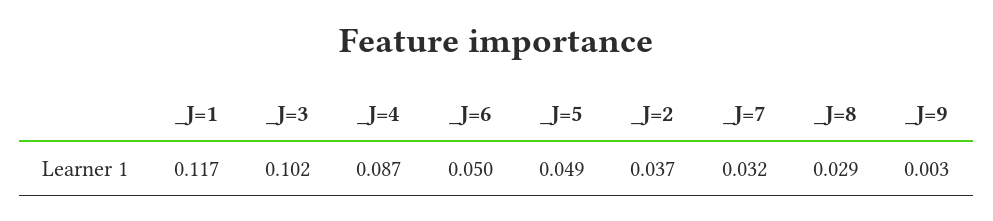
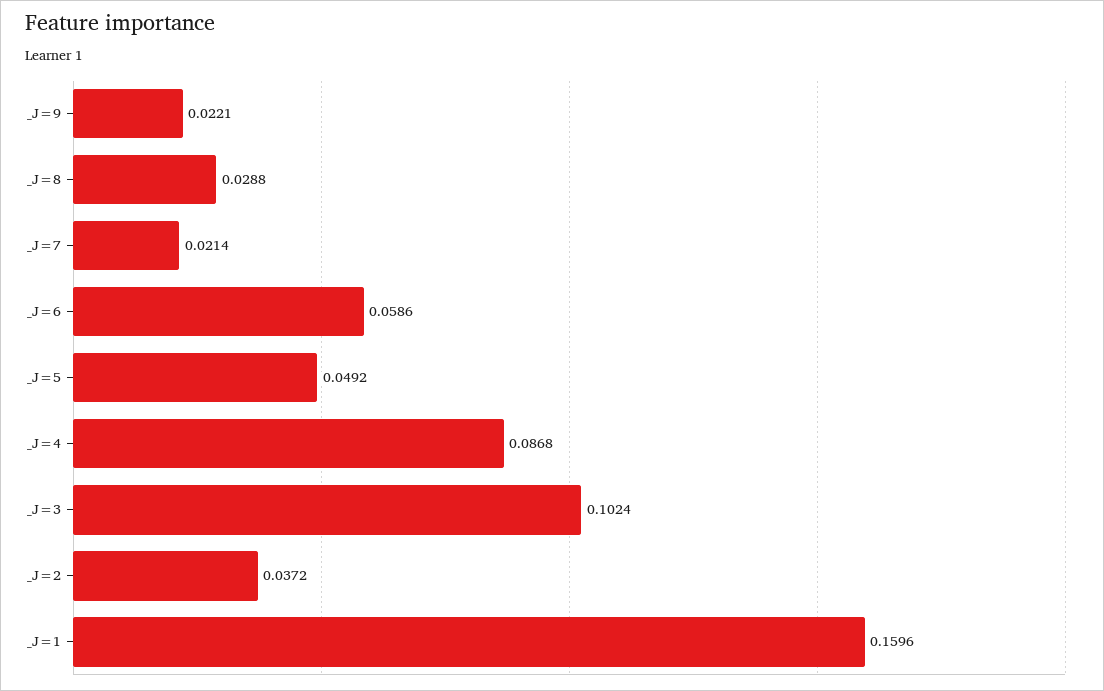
_J=1: 0.117 -> 0.1596
_J=6: 0.05 -> 0.0586
_J=7: 0.032 -> 0.0214
_J=9: 0.003 -> 0.0221

